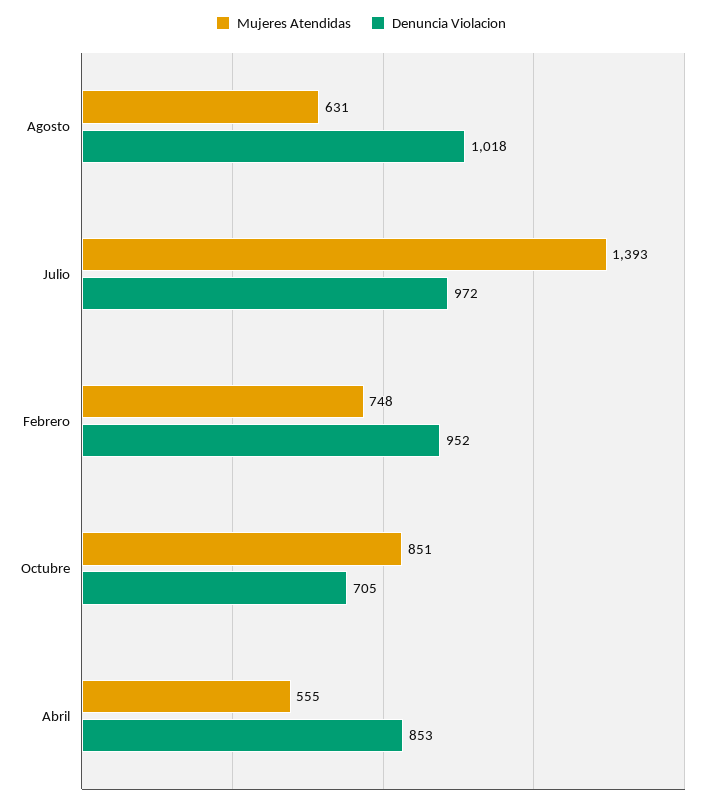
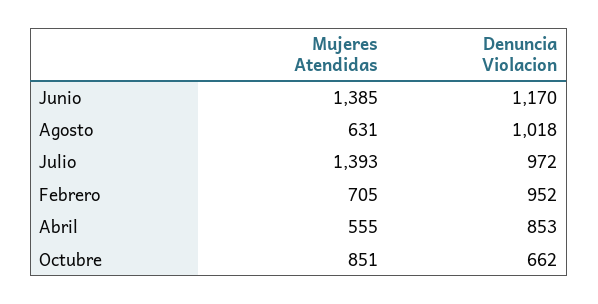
Mujeres Atendidas, Febrero: 748 -> 705
Denuncia Violacion, Octubre: 705 -> 662
Mujeres Atendidas, Junio: none -> 1385
Denuncia Violacion, Junio: none -> 1170

